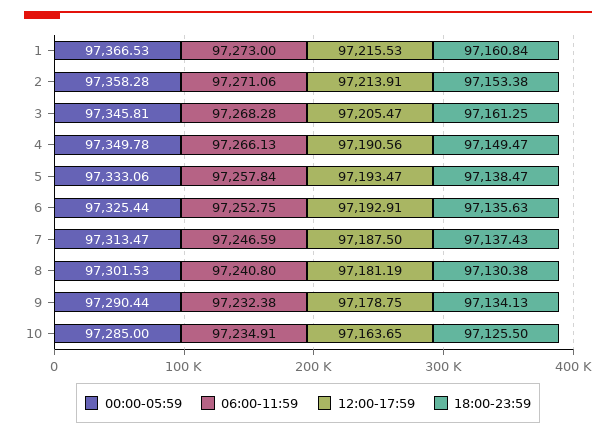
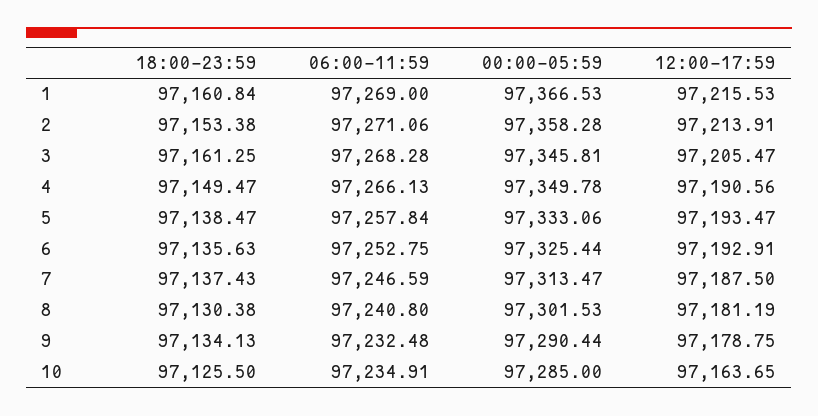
06:00-11:59, 1: 97273 -> 97269
06:00-11:59, 9: 97232.38 -> 97232.48

